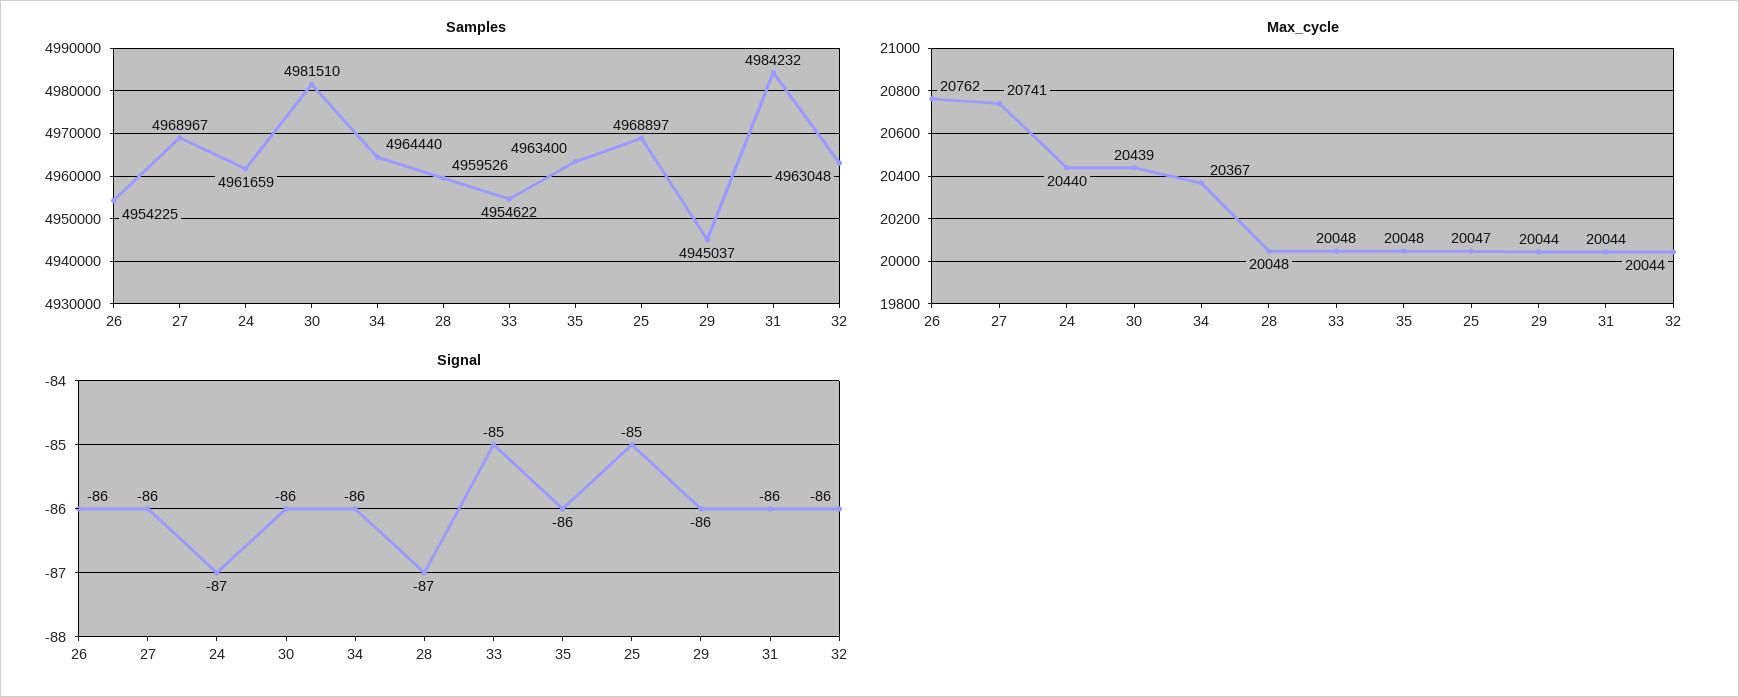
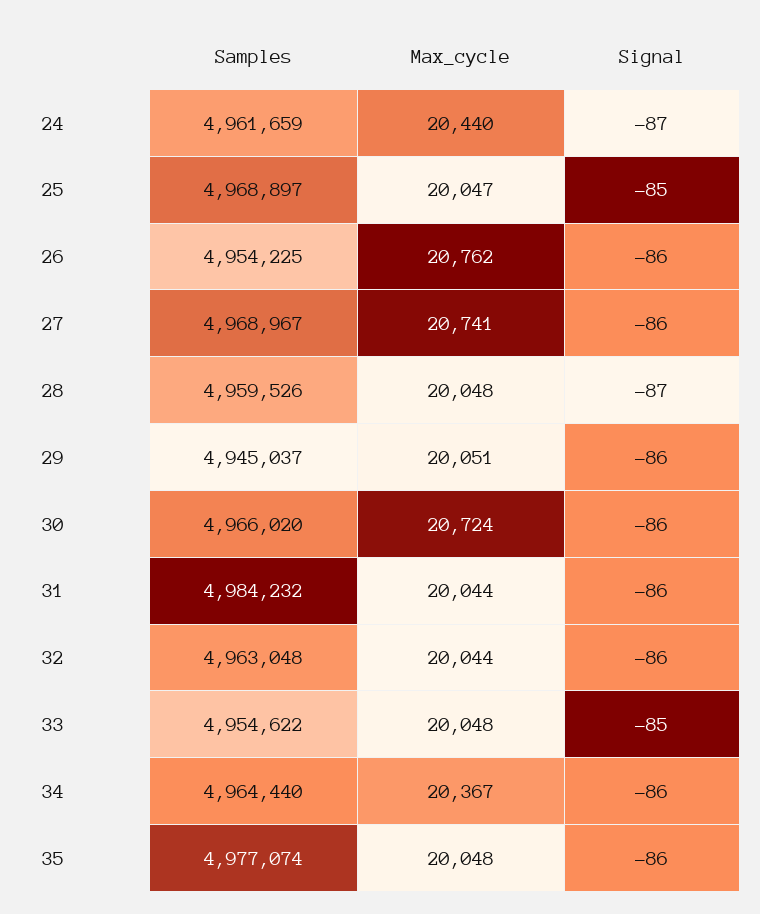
Samples, 30: 4981510 -> 4966020
Samples, 35: 4963400 -> 4977074
Max_cycle, 30: 20439 -> 20724
Max_cycle, 29: 20044 -> 20051

